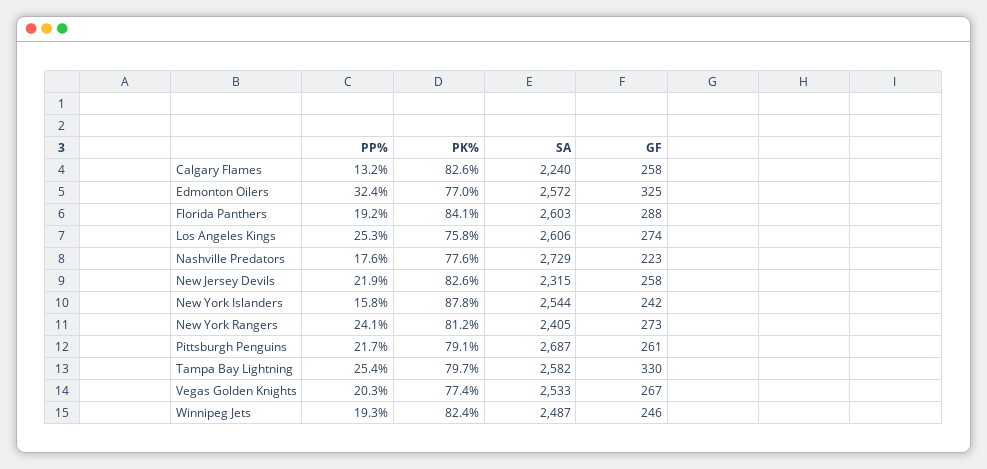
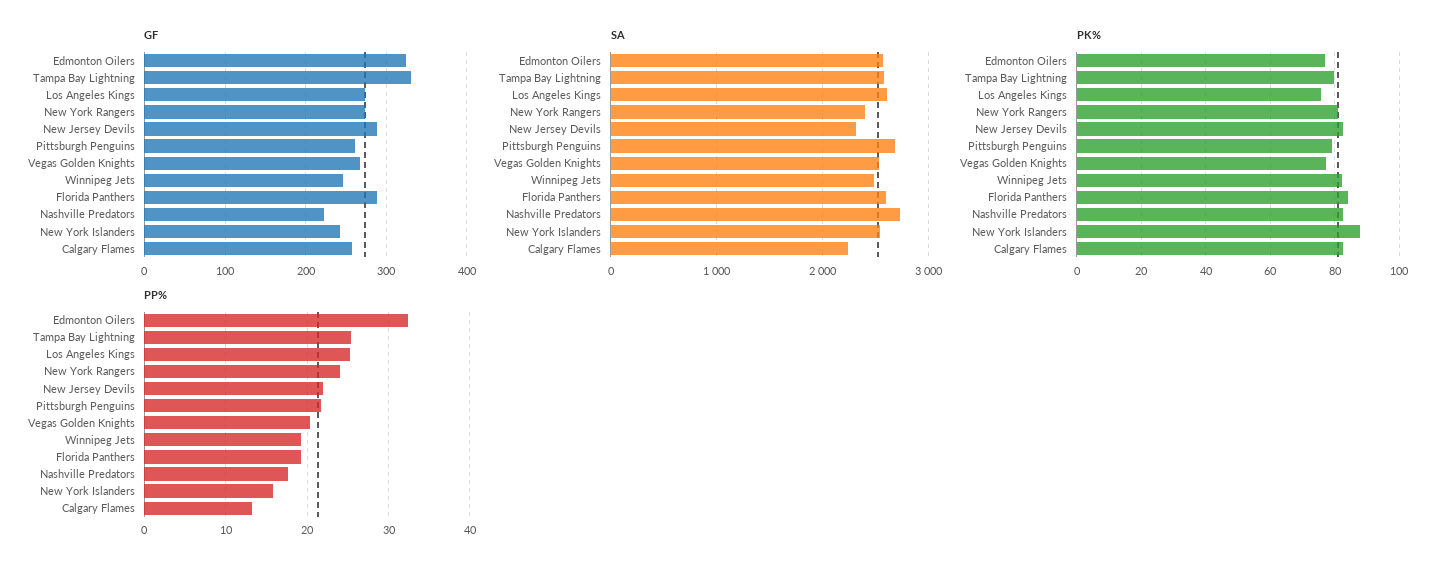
PK%, Nashville Predators: 77.6 -> 82
GF, New Jersey Devils: 258 -> 290

